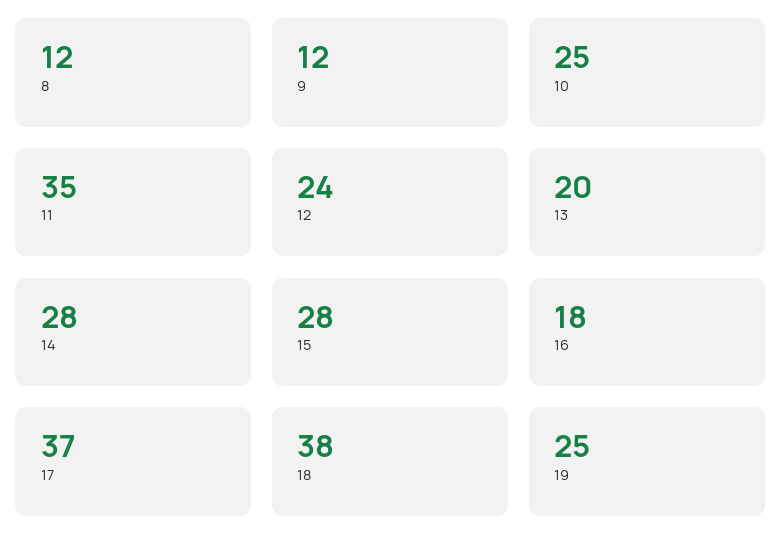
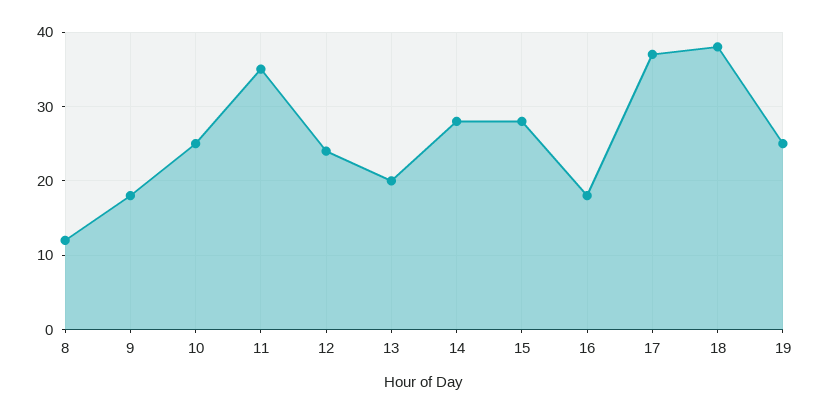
9: 12 -> 18

